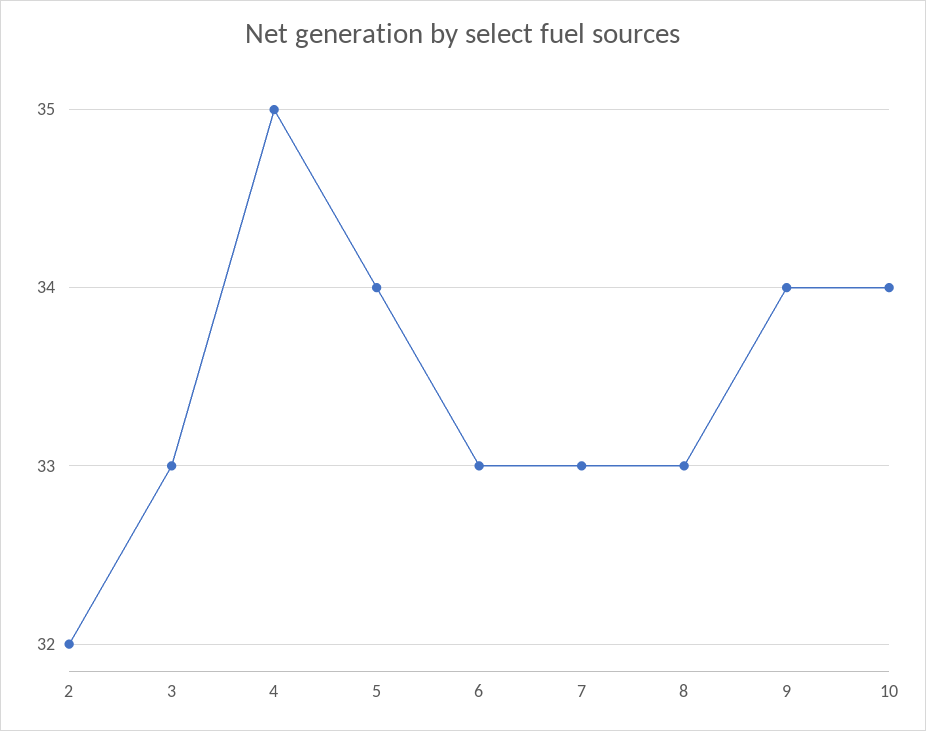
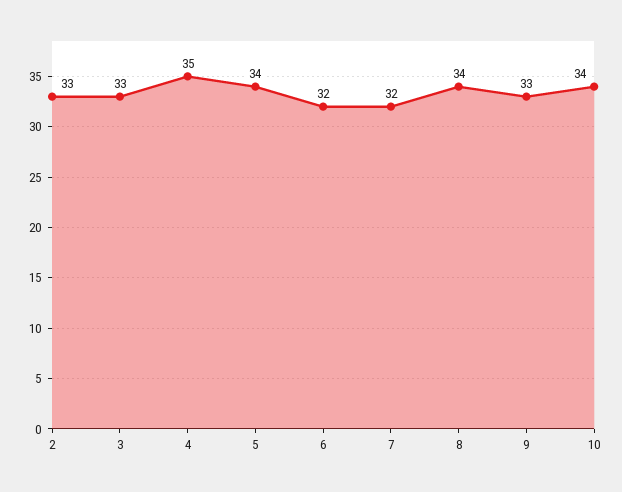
2: 32 -> 33
6: 33 -> 32
7: 33 -> 32
8: 33 -> 34
9: 34 -> 33

